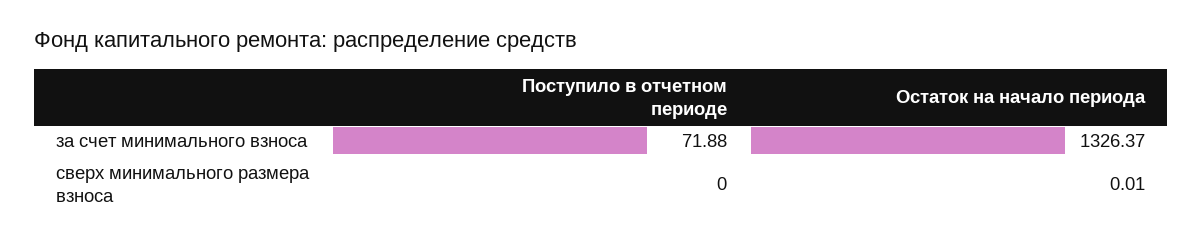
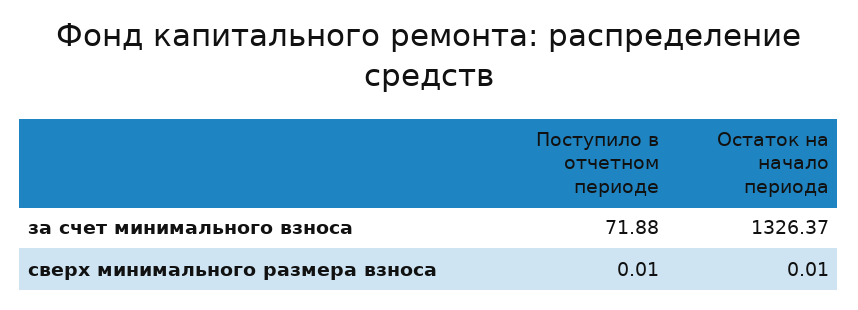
Поступило в отчетном периоде, сверх минимального размера взноса: 0 -> 0.01

